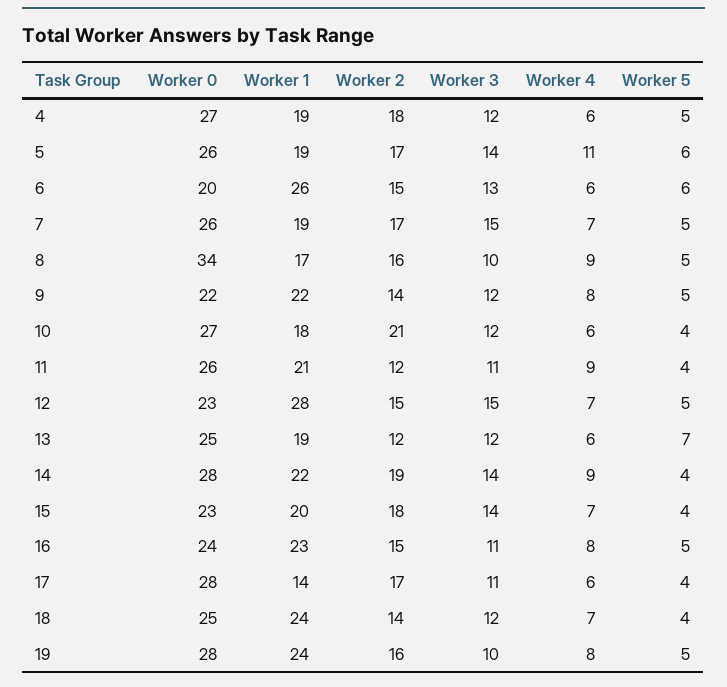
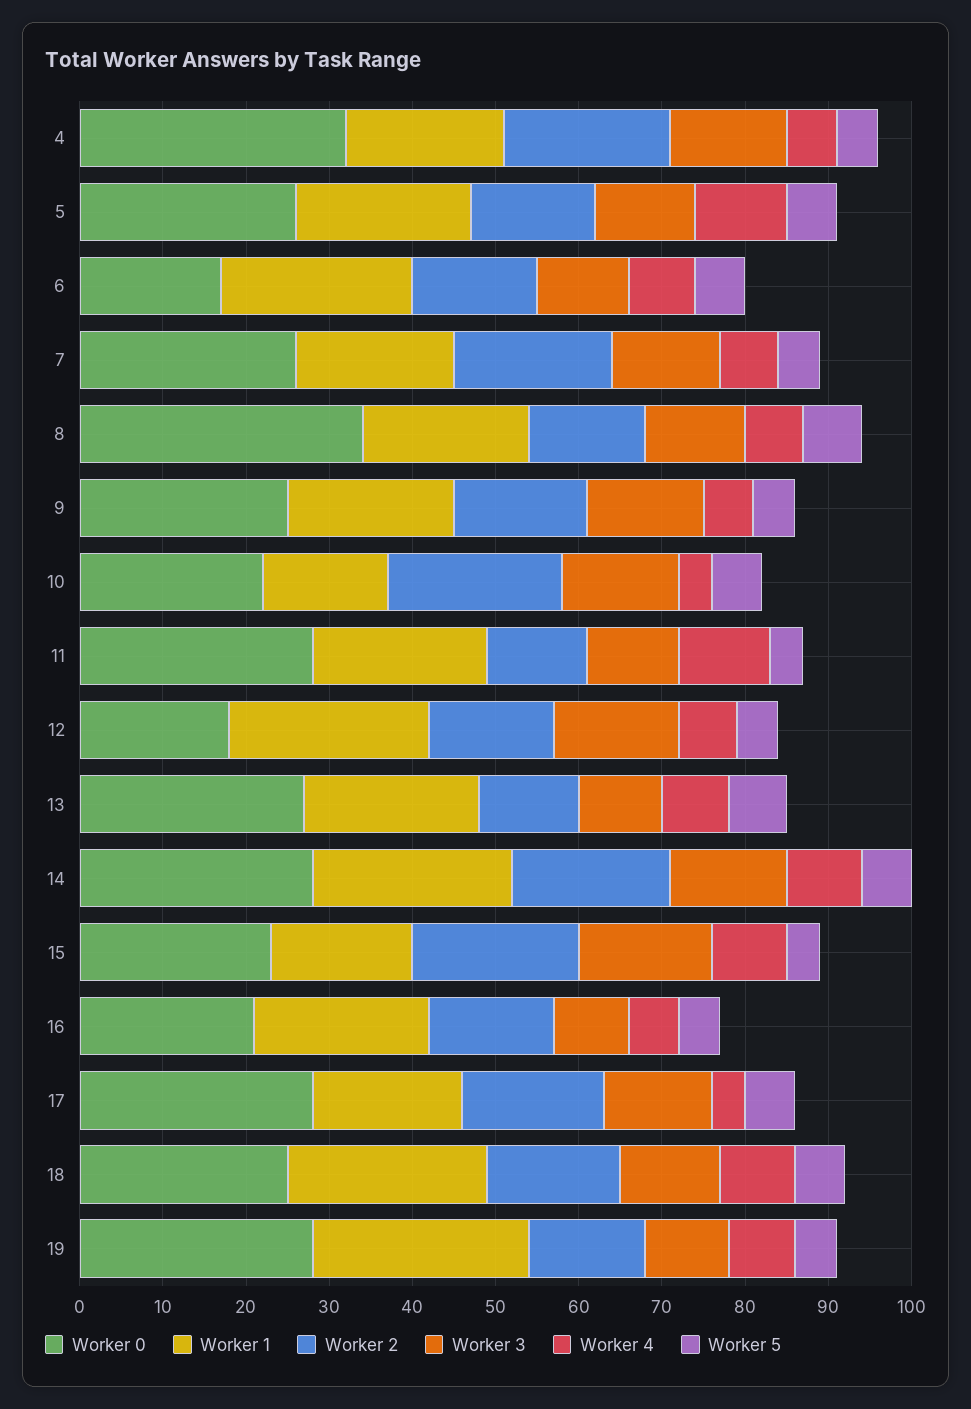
Worker 0, 4: 27 -> 32
Worker 2, 4: 18 -> 20
Worker 3, 4: 12 -> 14
Worker 1, 5: 19 -> 21
Worker 2, 5: 17 -> 15
Worker 3, 5: 14 -> 12
Worker 0, 6: 20 -> 17
Worker 1, 6: 26 -> 23
Worker 3, 6: 13 -> 11
Worker 4, 6: 6 -> 8
Worker 2, 7: 17 -> 19
Worker 3, 7: 15 -> 13
Worker 1, 8: 17 -> 20
Worker 2, 8: 16 -> 14
Worker 3, 8: 10 -> 12
Worker 4, 8: 9 -> 7
Worker 5, 8: 5 -> 7
Worker 0, 9: 22 -> 25
Worker 1, 9: 22 -> 20
Worker 2, 9: 14 -> 16
Worker 3, 9: 12 -> 14
Worker 4, 9: 8 -> 6
Worker 0, 10: 27 -> 22
Worker 1, 10: 18 -> 15
Worker 3, 10: 12 -> 14
Worker 4, 10: 6 -> 4
Worker 5, 10: 4 -> 6
Worker 0, 11: 26 -> 28
Worker 4, 11: 9 -> 11
Worker 0, 12: 23 -> 18
Worker 1, 12: 28 -> 24
Worker 0, 13: 25 -> 27
Worker 1, 13: 19 -> 21
Worker 3, 13: 12 -> 10
Worker 4, 13: 6 -> 8
Worker 1, 14: 22 -> 24
Worker 5, 14: 4 -> 6
Worker 1, 15: 20 -> 17
Worker 2, 15: 18 -> 20
Worker 3, 15: 14 -> 16
Worker 4, 15: 7 -> 9
Worker 0, 16: 24 -> 21
Worker 1, 16: 23 -> 21
Worker 3, 16: 11 -> 9
Worker 4, 16: 8 -> 6
Worker 1, 17: 14 -> 18
Worker 3, 17: 11 -> 13
Worker 4, 17: 6 -> 4
Worker 5, 17: 4 -> 6
Worker 2, 18: 14 -> 16
Worker 4, 18: 7 -> 9
Worker 5, 18: 4 -> 6
Worker 1, 19: 24 -> 26
Worker 2, 19: 16 -> 14

